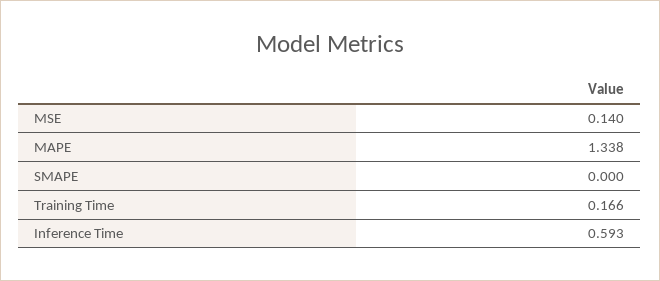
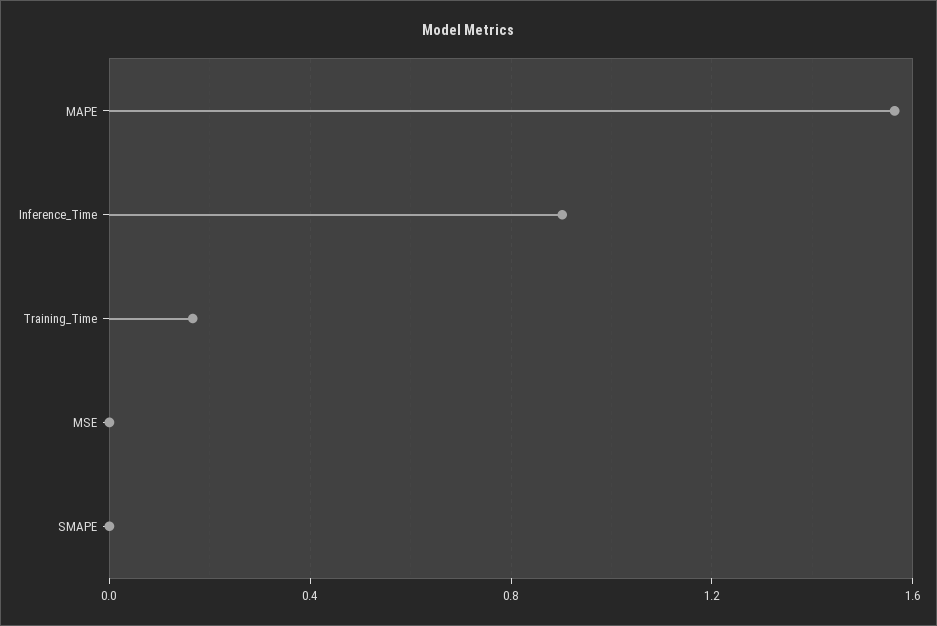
MSE: 0.14 -> 0
MAPE: 1.338 -> 1.55
Inference Time: 0.593 -> 0.9

